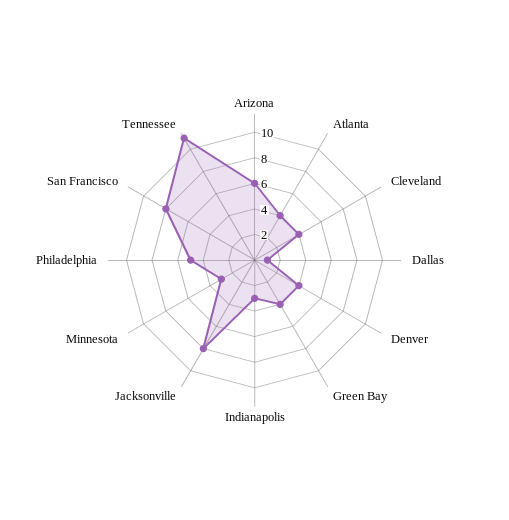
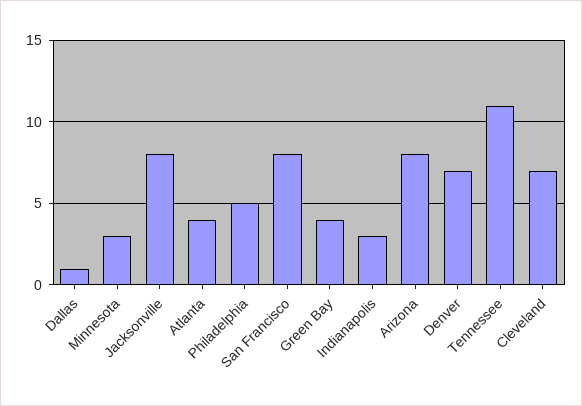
Arizona: 6 -> 8
Cleveland: 4 -> 7
Denver: 4 -> 7

